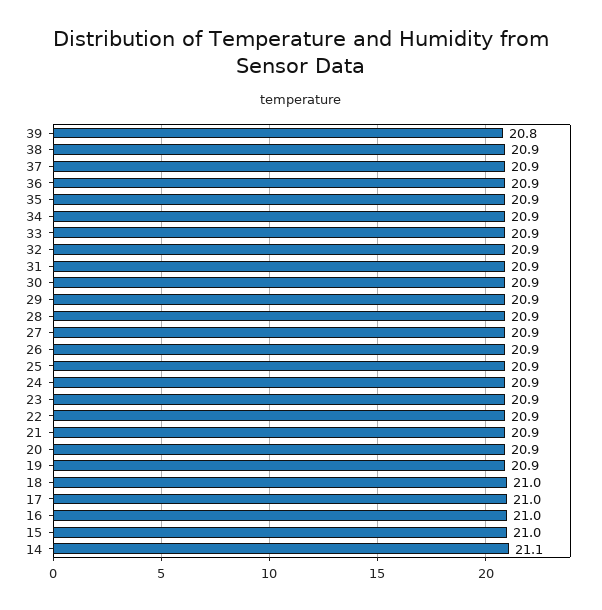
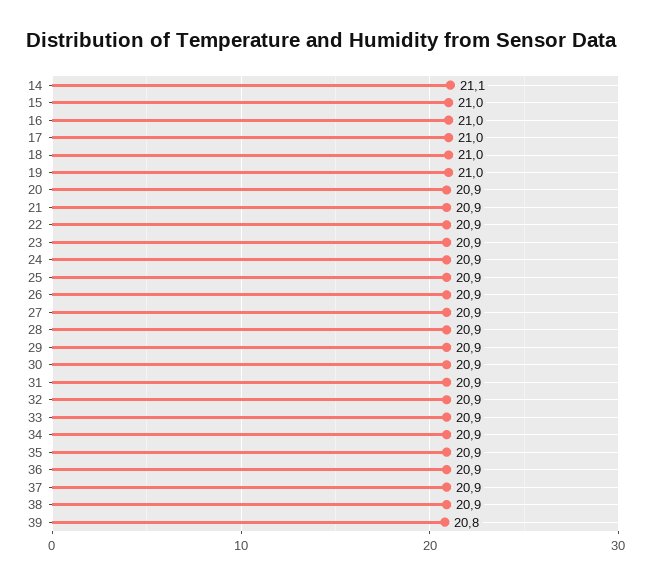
19: 20.9 -> 21

